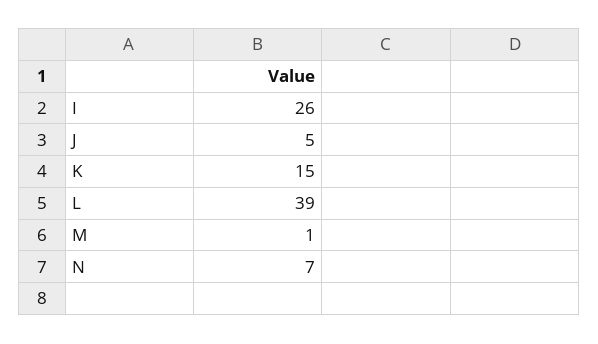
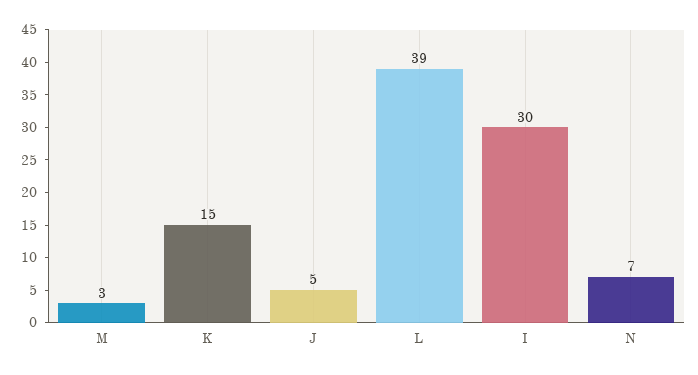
I: 26 -> 30
M: 1 -> 3

